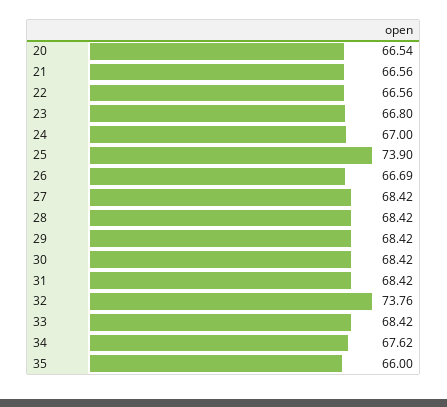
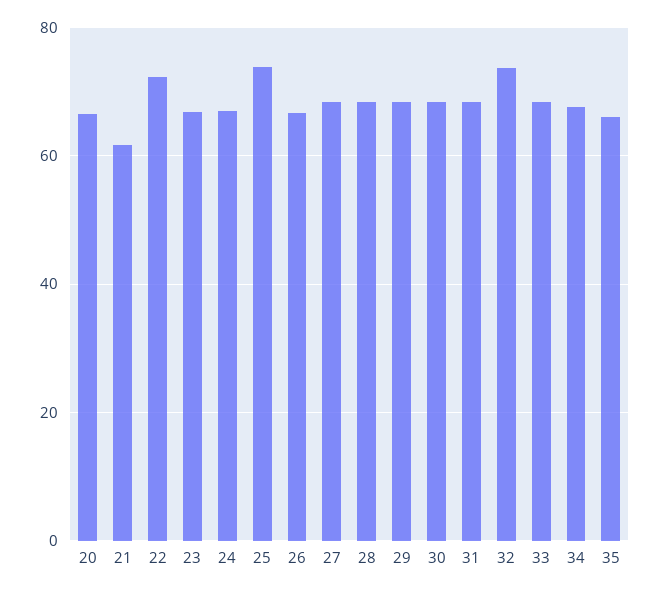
21: 66.56 -> 62
22: 66.56 -> 72

